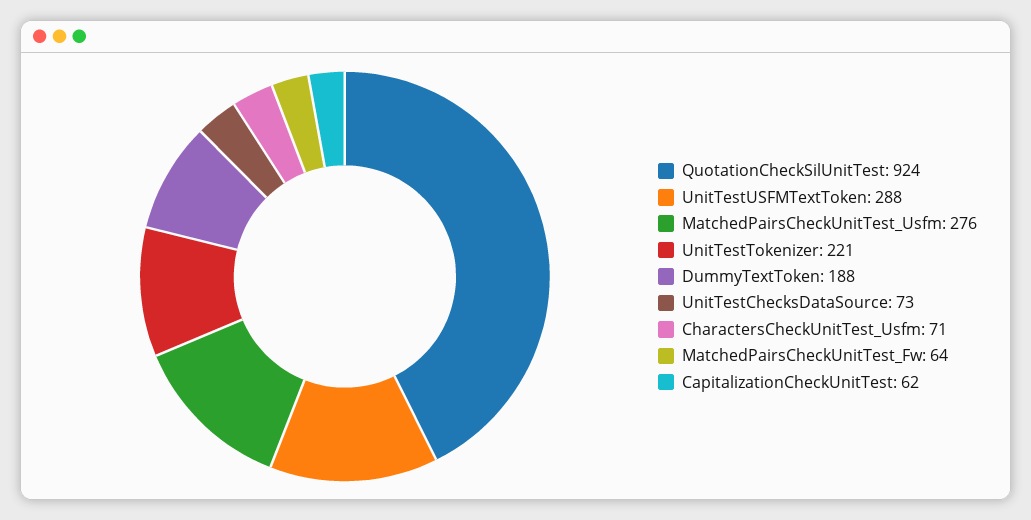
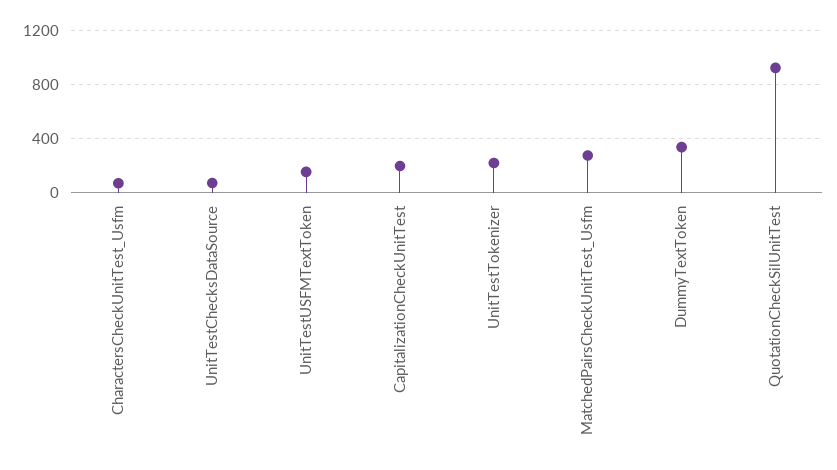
UnitTestUSFMTextToken: 288 -> 150
DummyTextToken: 188 -> 350
MatchedPairsCheckUnitTest_Fw: 64 -> none
CapitalizationCheckUnitTest: 62 -> 200

